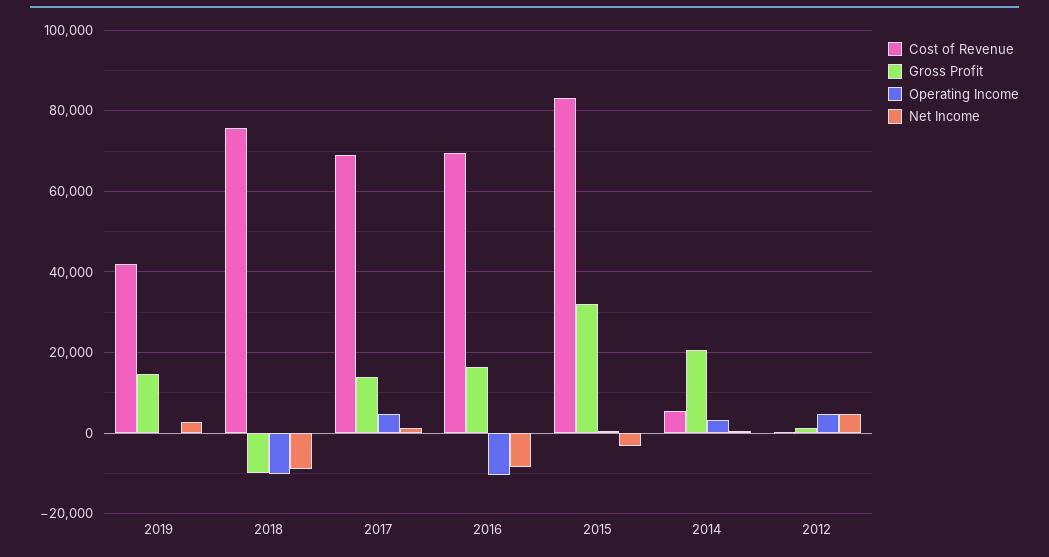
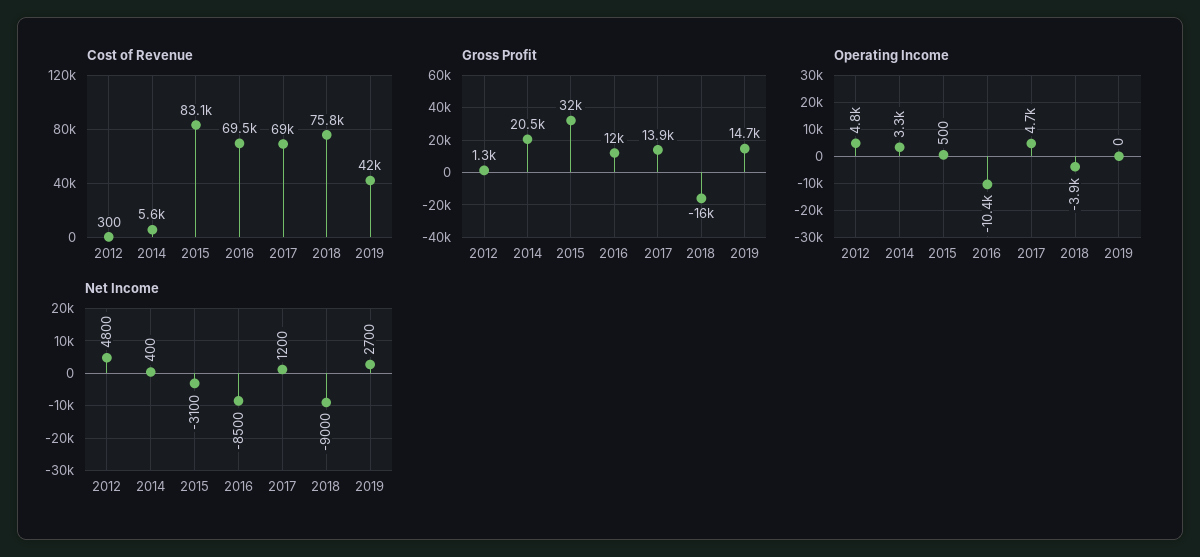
Gross Profit, 2018: -10000 -> -16000
Operating Income, 2018: -10000 -> -3900
Gross Profit, 2016: 16000 -> 12000

